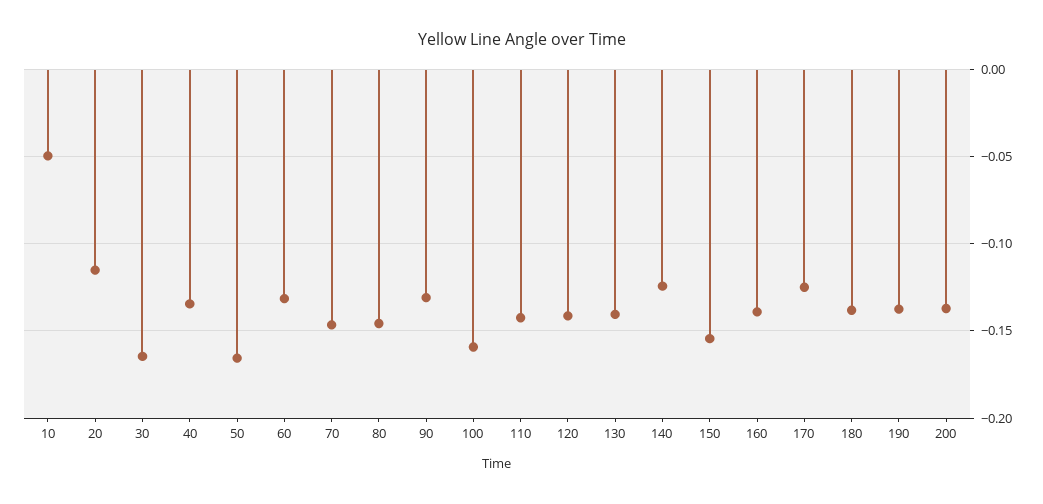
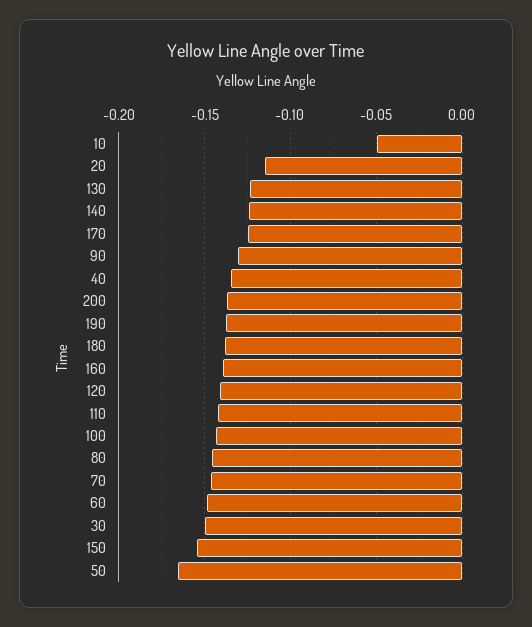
30: -0.165 -> -0.15
60: -0.13 -> -0.15
100: -0.16 -> -0.145
130: -0.14 -> -0.125

